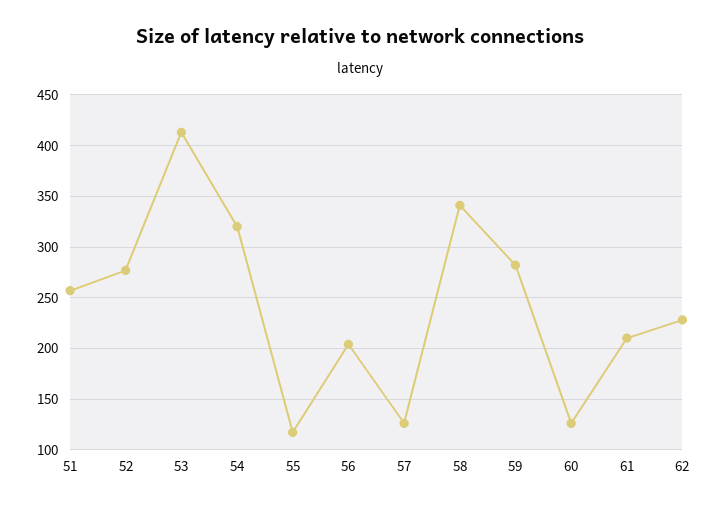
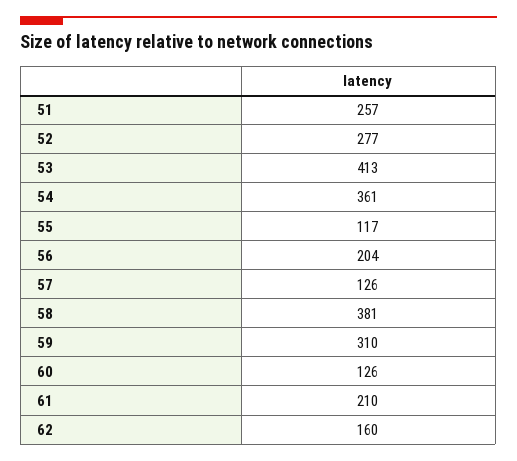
54: 320 -> 361
58: 340 -> 381
59: 280 -> 310
62: 230 -> 160

